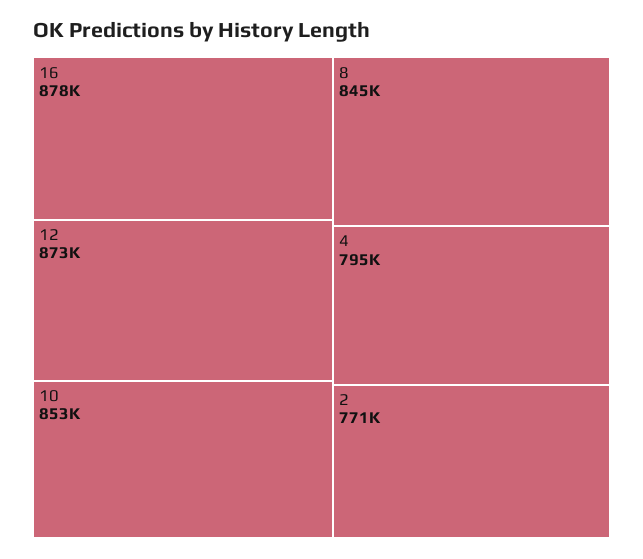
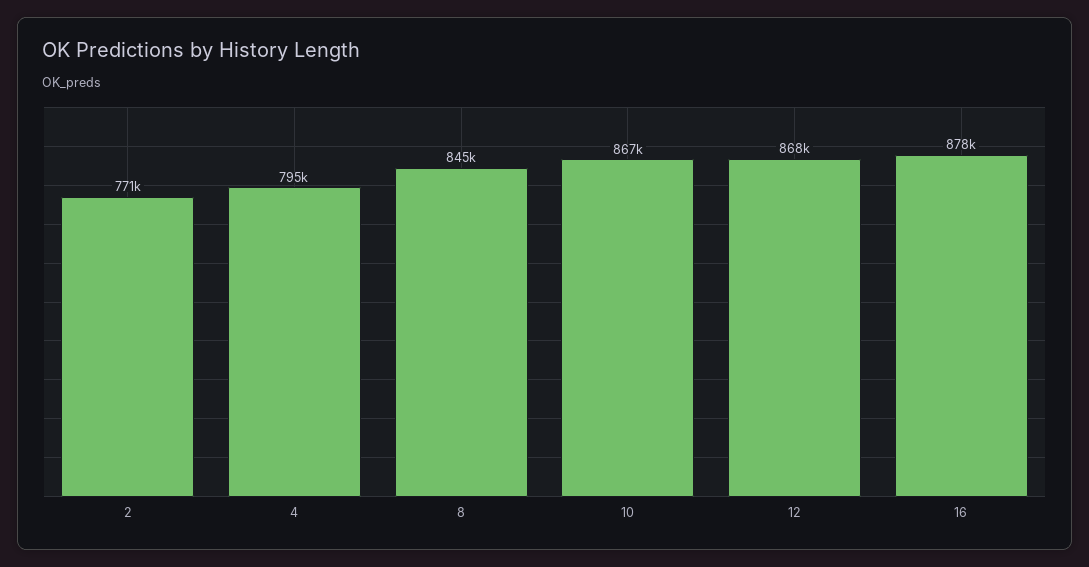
12: 873000 -> 868000
10: 853000 -> 867000

